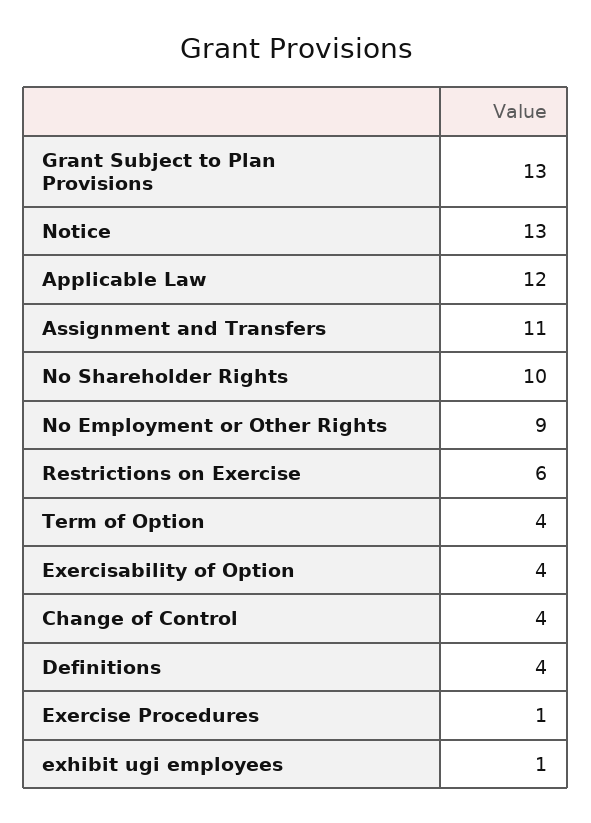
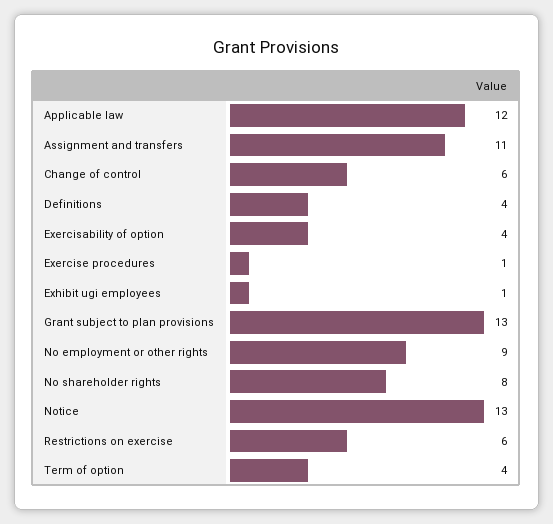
No Shareholder Rights: 10 -> 8
Change of Control: 4 -> 6

